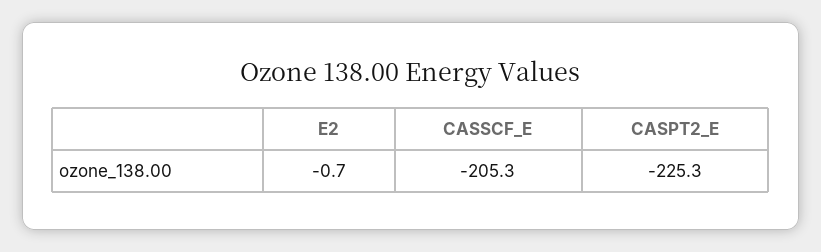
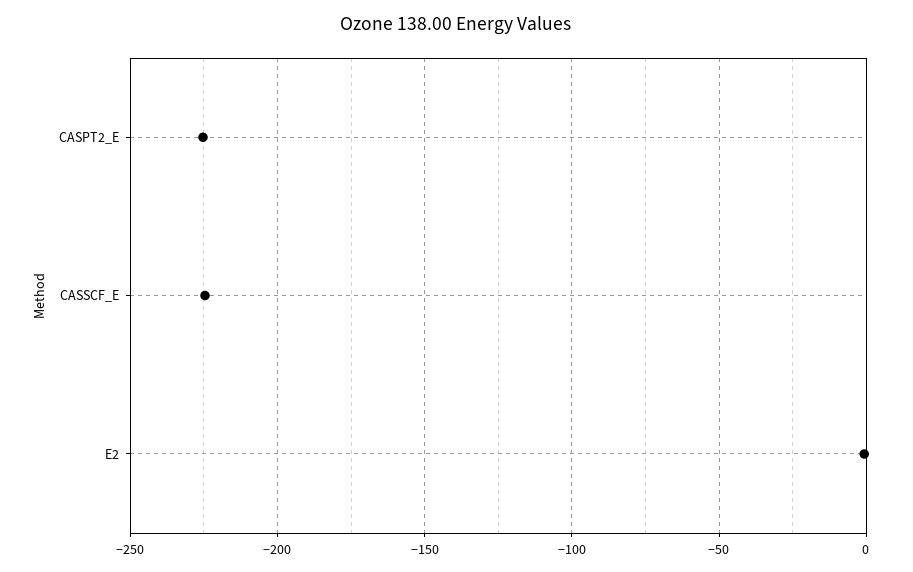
CASSCF_E: -205.3 -> -225

